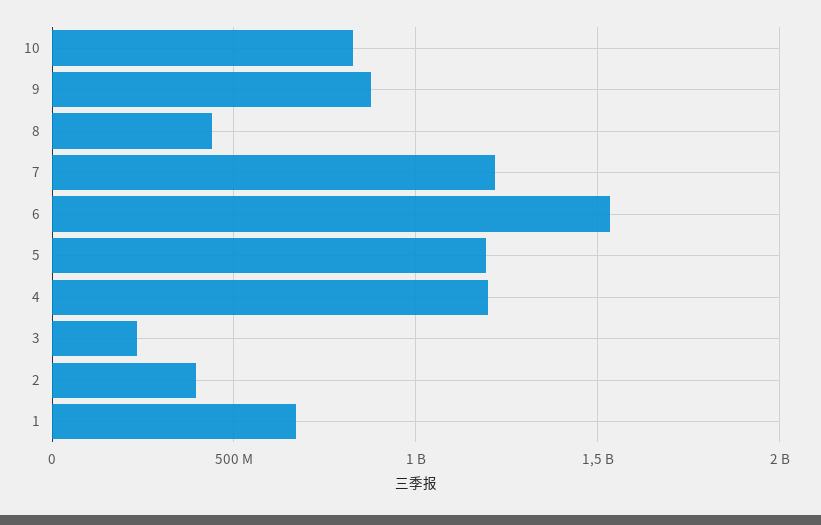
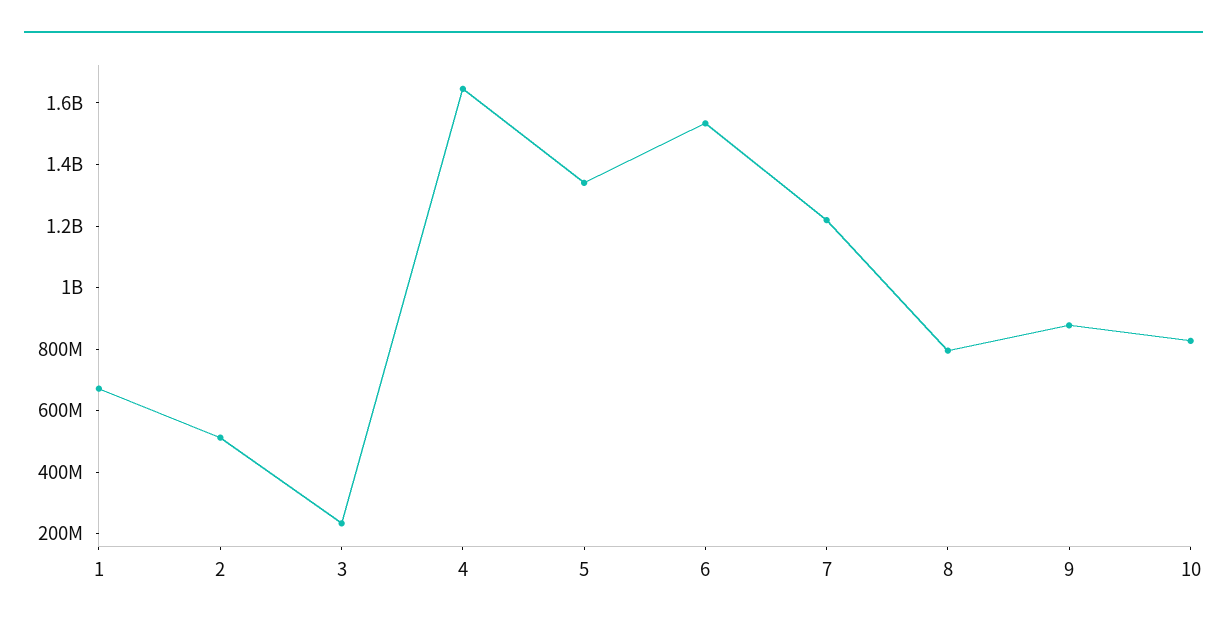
8: 450000000 -> 800000000
5: 1200000000 -> 1350000000
4: 1200000000 -> 1650000000
2: 400000000 -> 500000000

